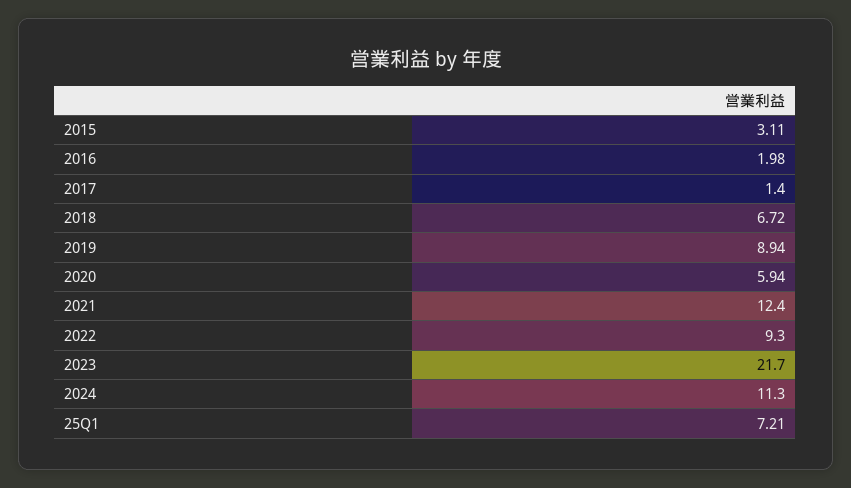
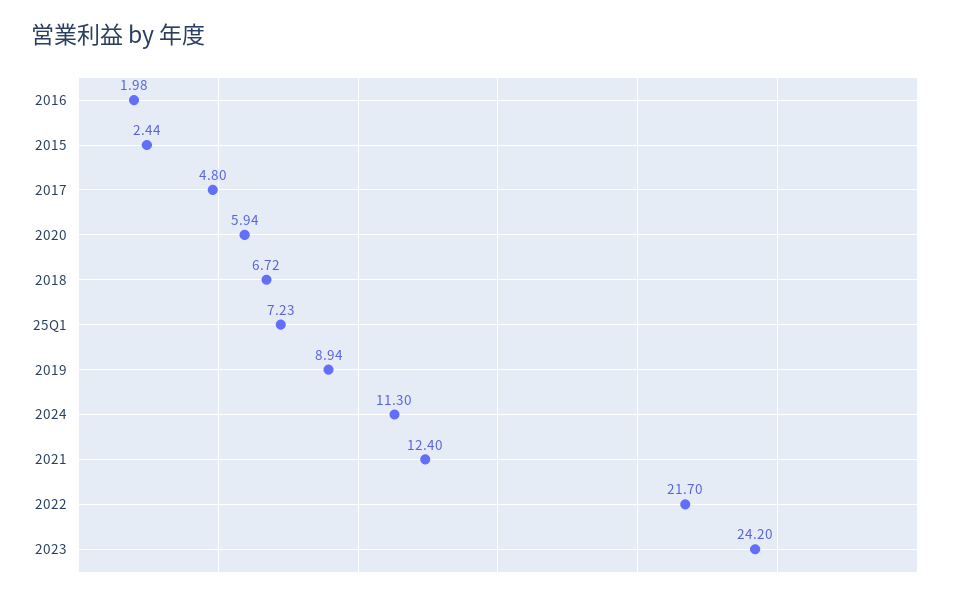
2015: 3.11 -> 2.44
2017: 1.4 -> 4.8
2022: 9.3 -> 21.7
2023: 21.7 -> 24.2
25Q1: 7.21 -> 7.23

